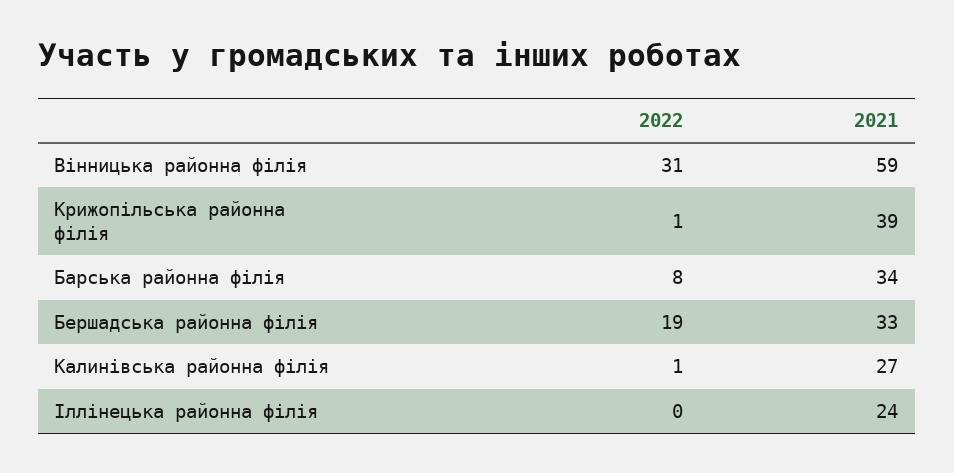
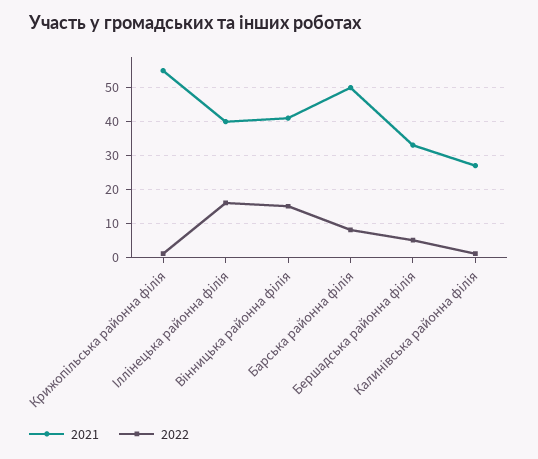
2022, Вінницька районна філія: 31 -> 15
2021, Вінницька районна філія: 59 -> 40
2021, Крижопільська районна філія: 39 -> 55
2021, Барська районна філія: 34 -> 50
2022, Бершадська районна філія: 19 -> 5
2022, Іллінецька районна філія: 0 -> 15
2021, Іллінецька районна філія: 24 -> 40

